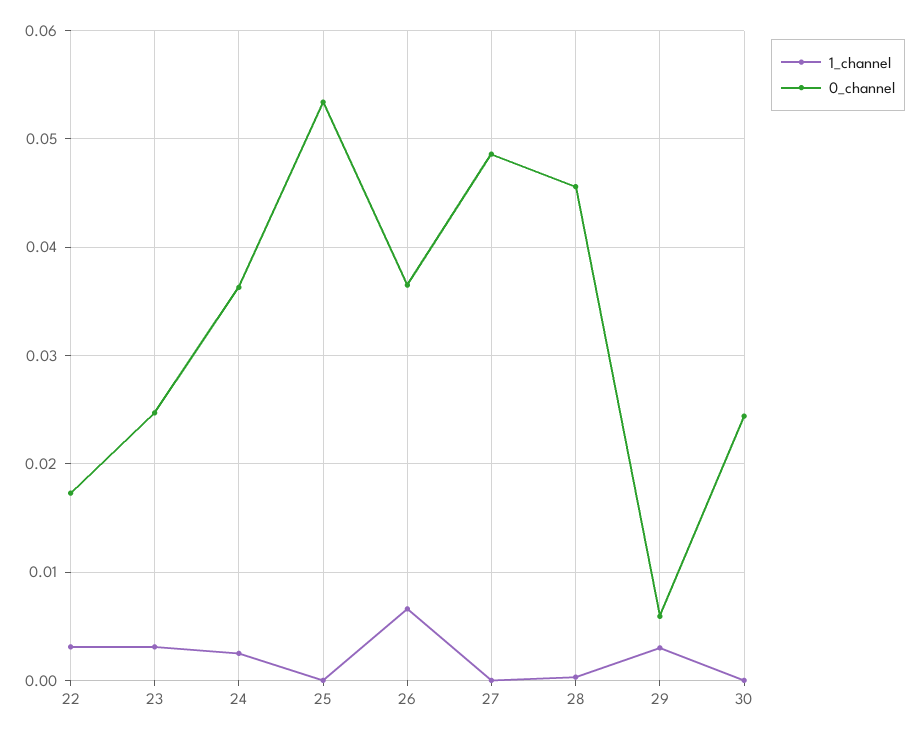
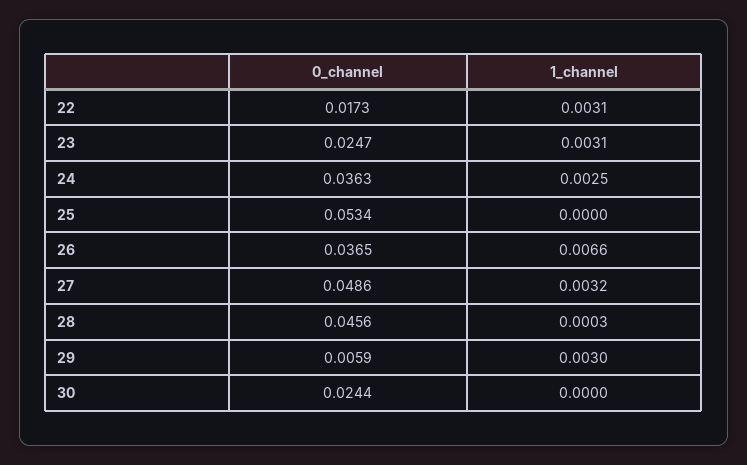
1_channel, 27: 0 -> 0.0032

